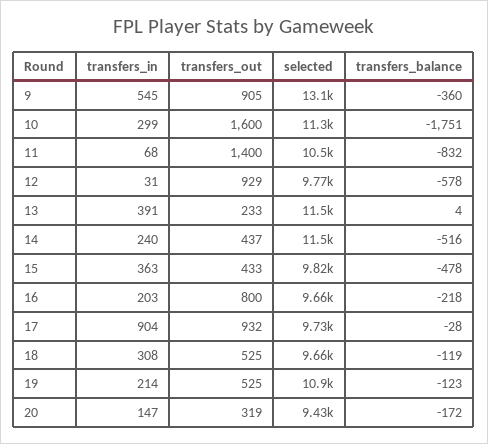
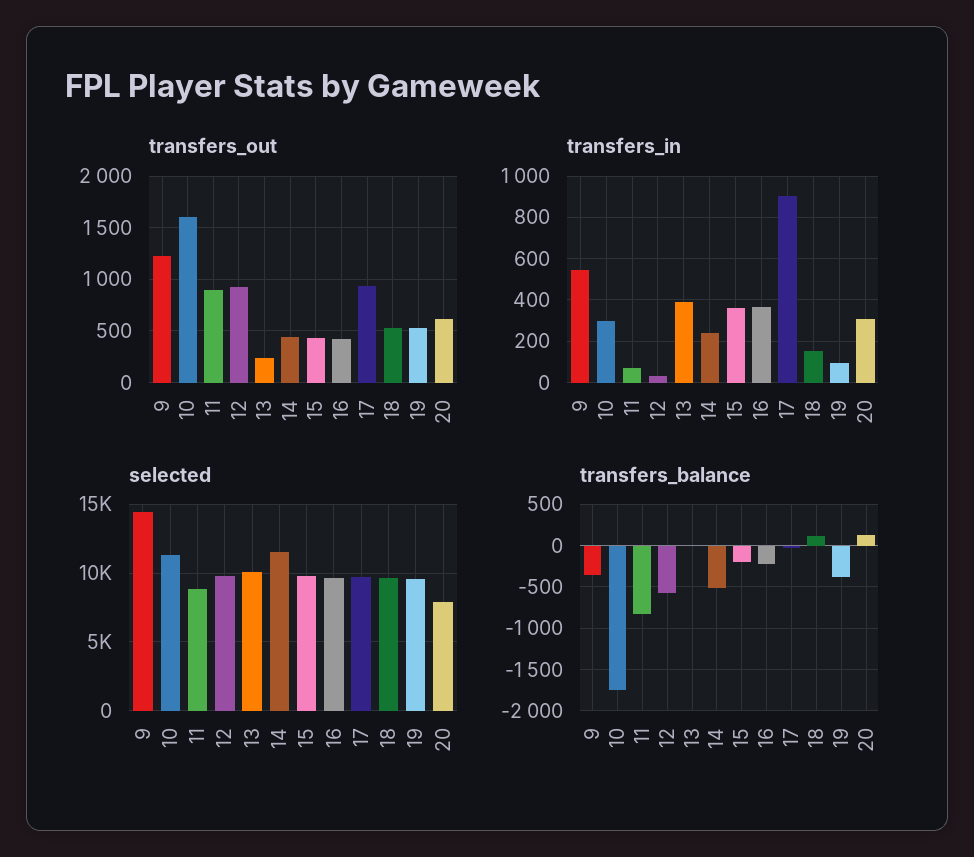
transfers_out, 9: 905 -> 1200
selected, 9: 13100 -> 14500
transfers_out, 11: 1400 -> 900
selected, 11: 10500 -> 9000
selected, 13: 11500 -> 10000
transfers_balance, 15: -478 -> -200
transfers_in, 16: 203 -> 350
transfers_out, 16: 800 -> 400
transfers_in, 18: 308 -> 150
transfers_balance, 18: -119 -> 100
transfers_in, 19: 214 -> 100
selected, 19: 10900 -> 9500
transfers_balance, 19: -123 -> -400
transfers_in, 20: 147 -> 300
transfers_out, 20: 319 -> 600
selected, 20: 9430 -> 8000
transfers_balance, 20: -172 -> 100

